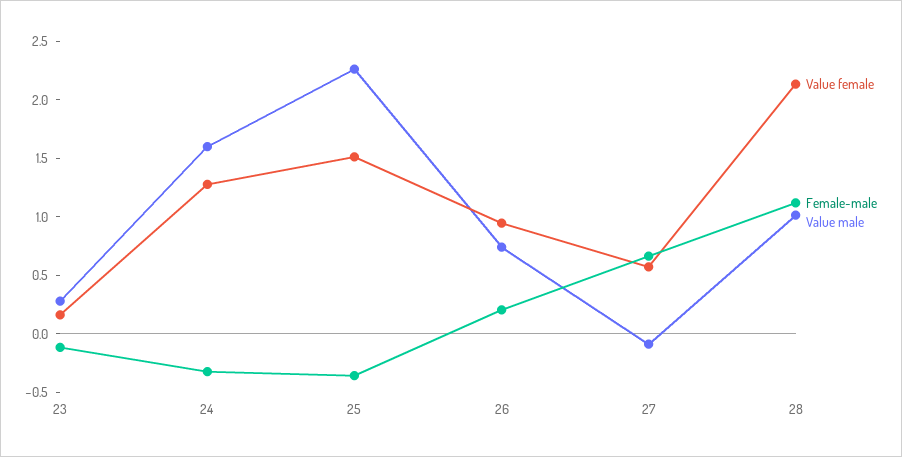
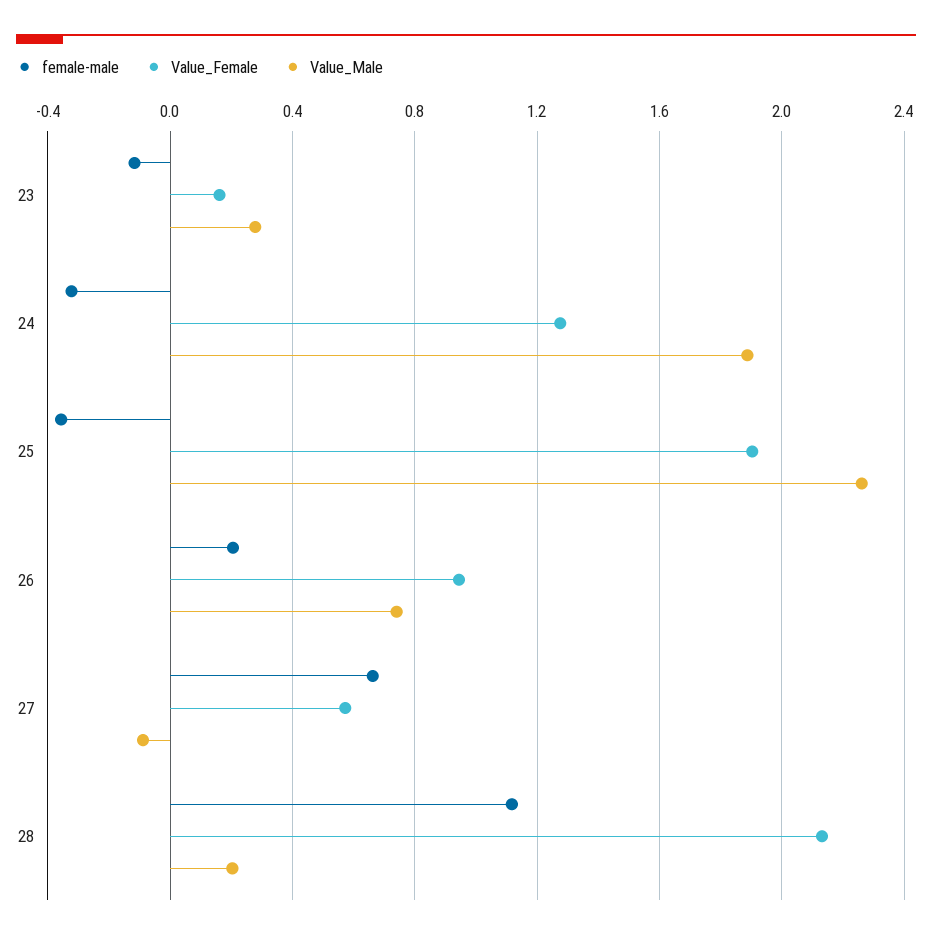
Value male, 24: 1.6 -> 1.9
Value female, 25: 1.5 -> 1.9
Value male, 28: 1 -> 0.2

